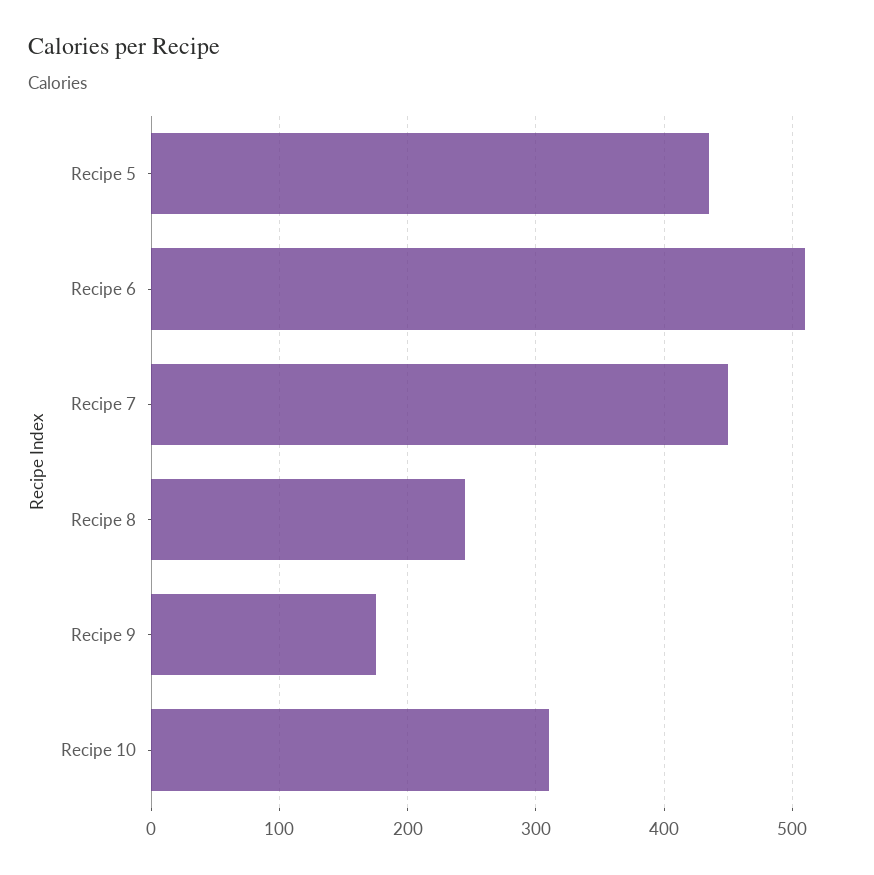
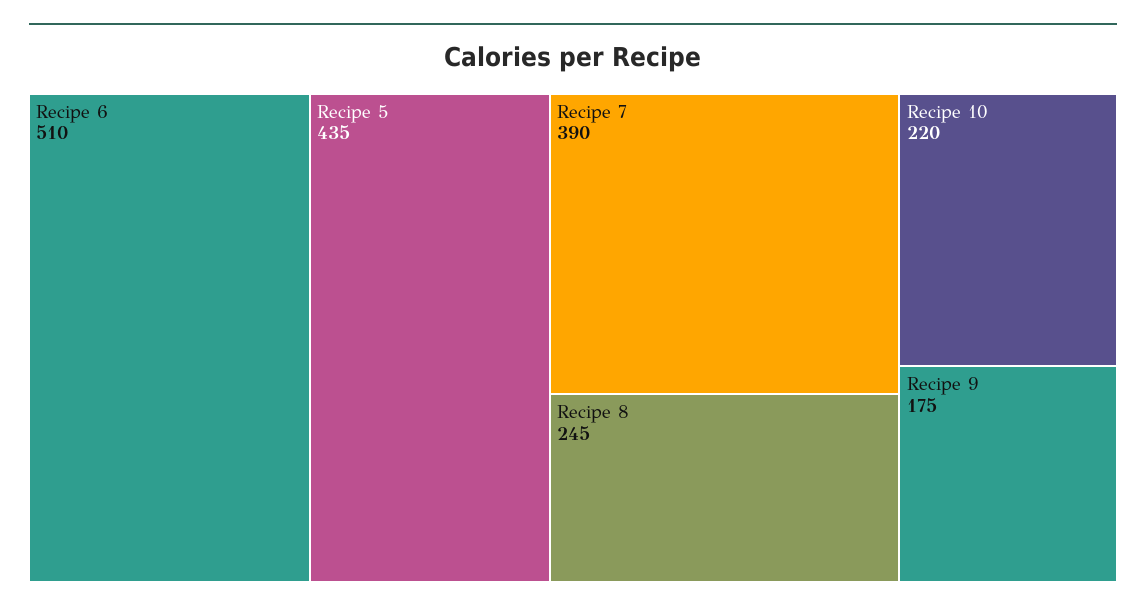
Recipe 7: 450 -> 390
Recipe 10: 310 -> 220

